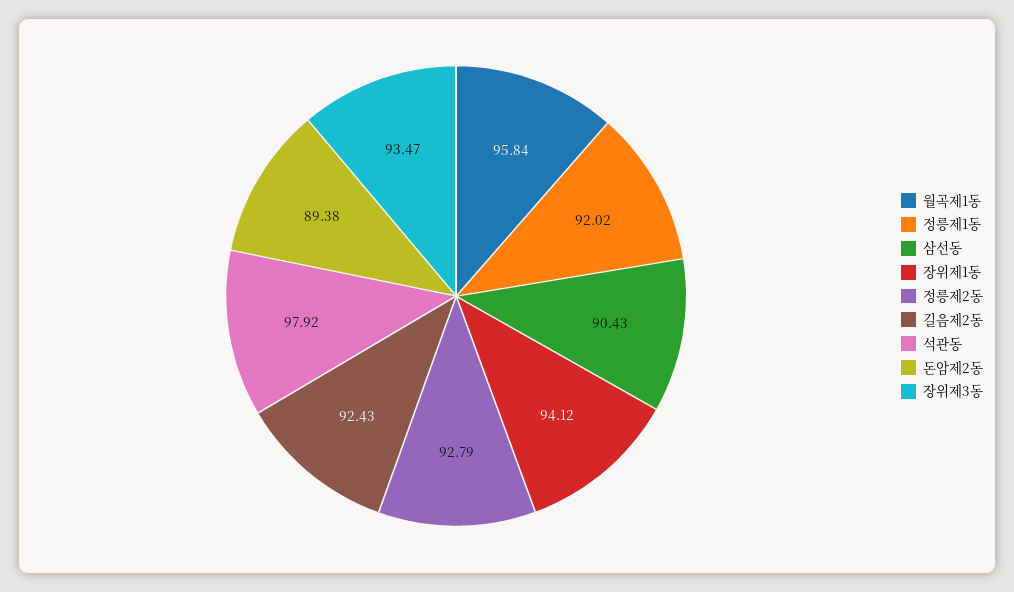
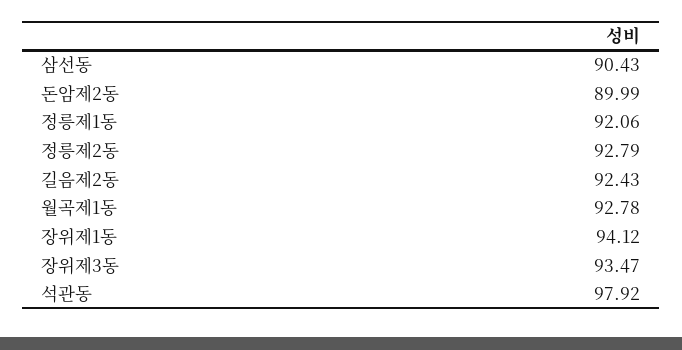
월곡제1동: 95.84 -> 92.78
정릉제1동: 92.02 -> 92.06
돈암제2동: 89.38 -> 89.99

